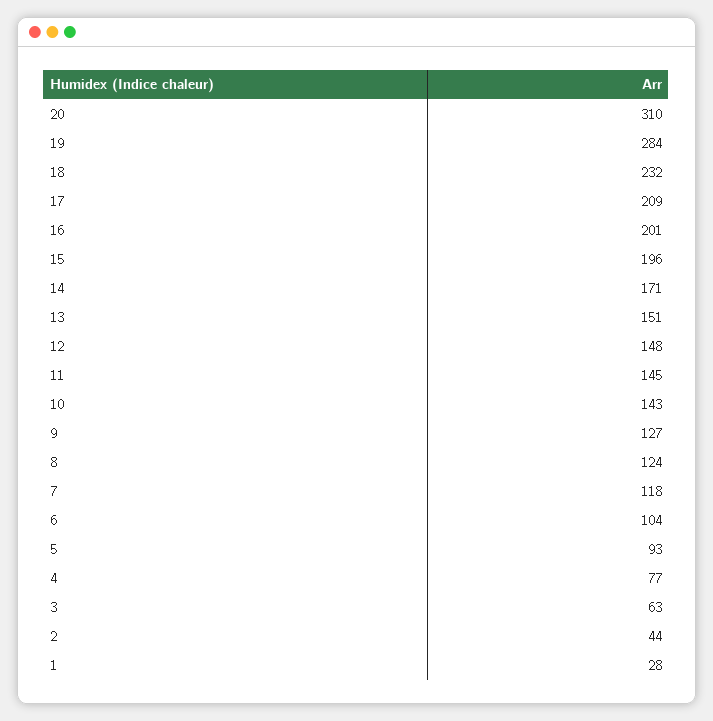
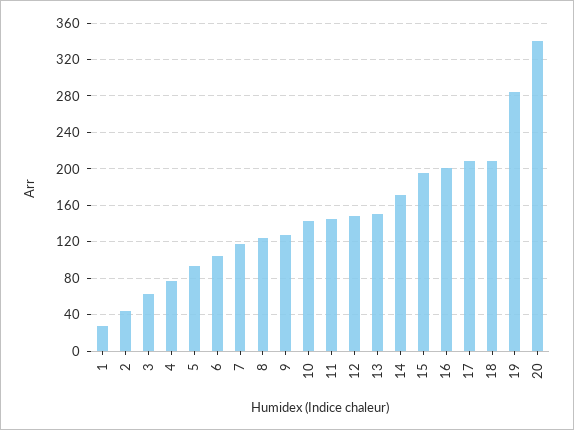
20: 310 -> 340
18: 232 -> 210

